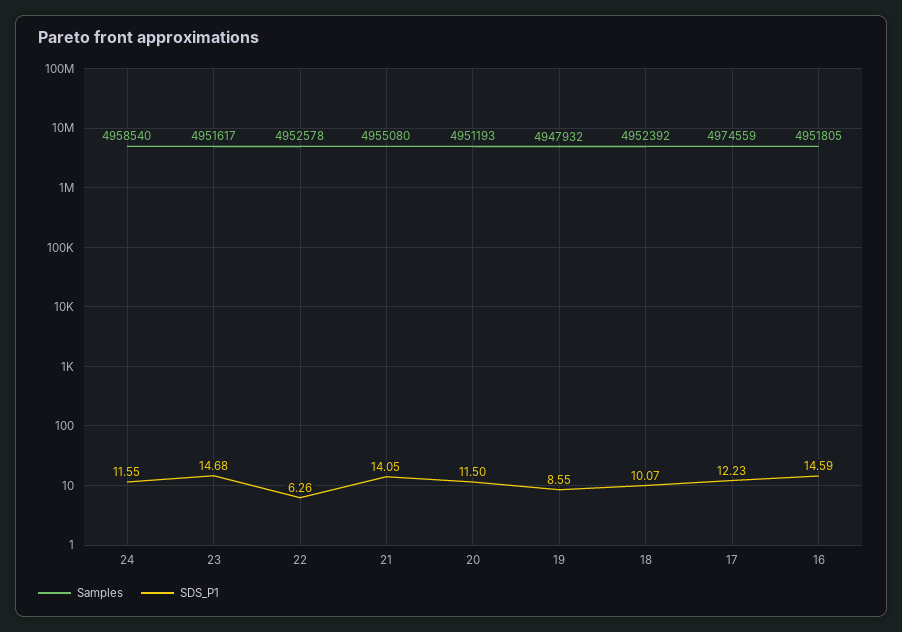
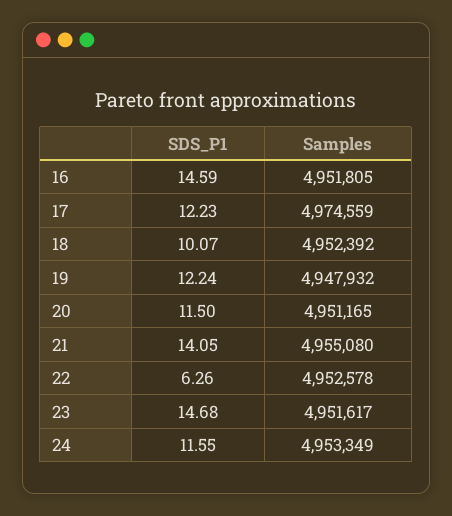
Samples, 24: 4958540 -> 4953349
Samples, 20: 4951193 -> 4951165
SDS_P1, 19: 8.55 -> 12.24

